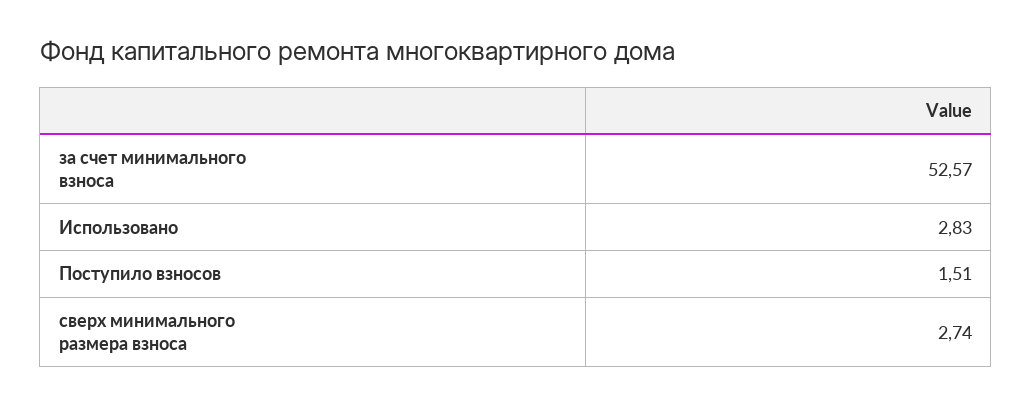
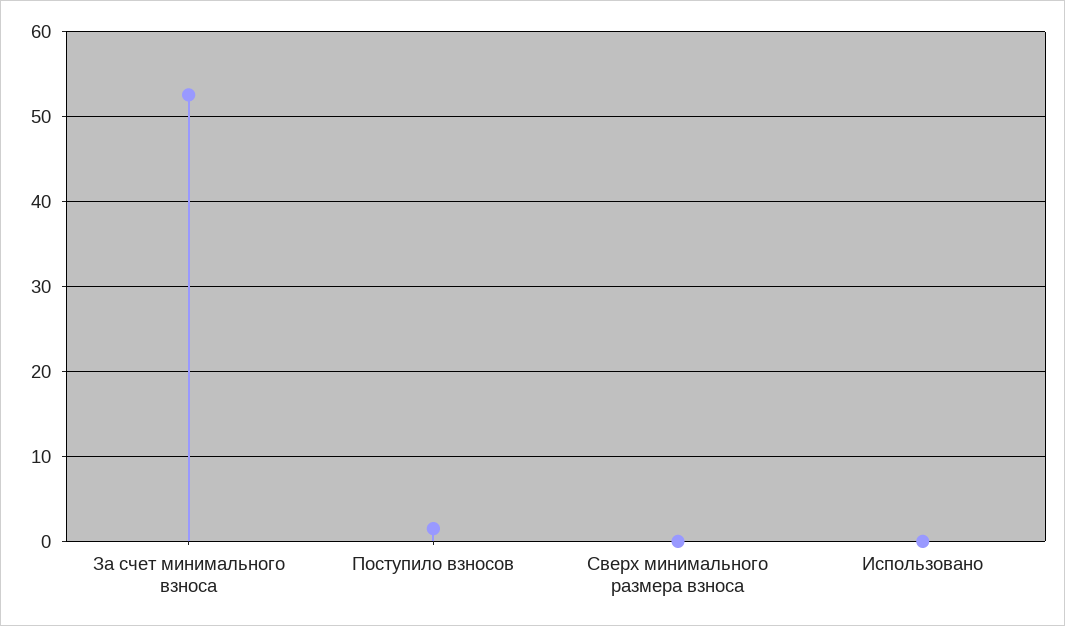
Использовано: 2.83 -> 0
сверх минимального размера взноса: 2.74 -> 0

